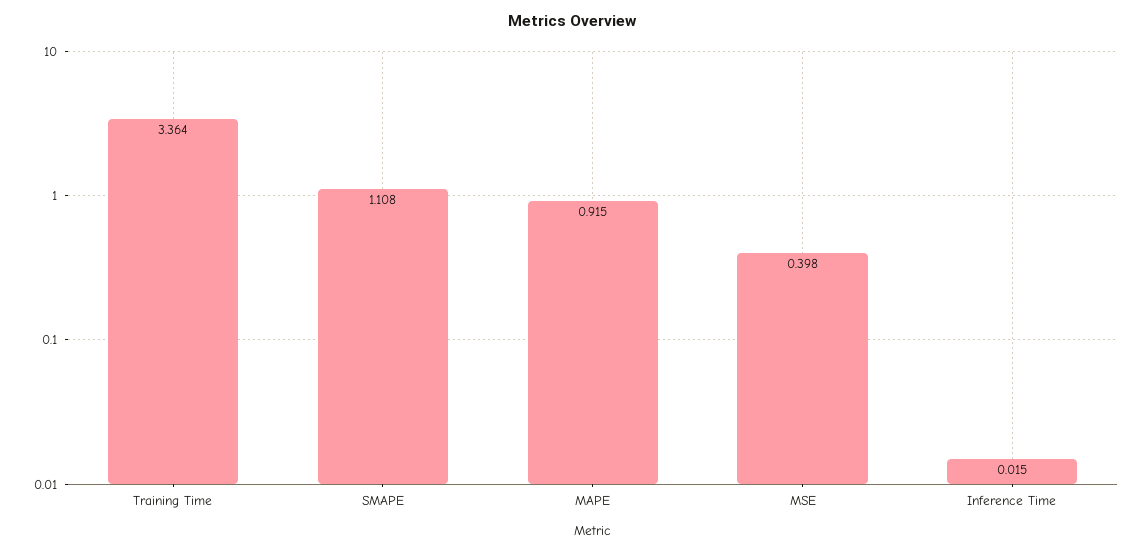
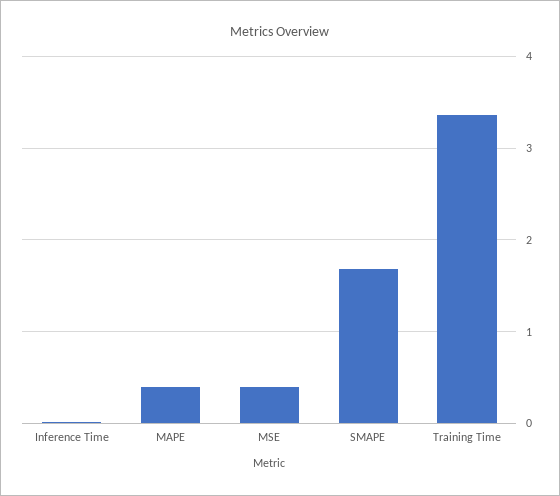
SMAPE: 1.108 -> 1.7
MAPE: 0.915 -> 0.4

